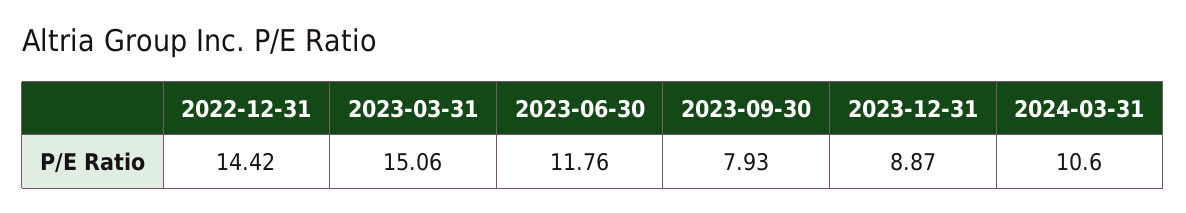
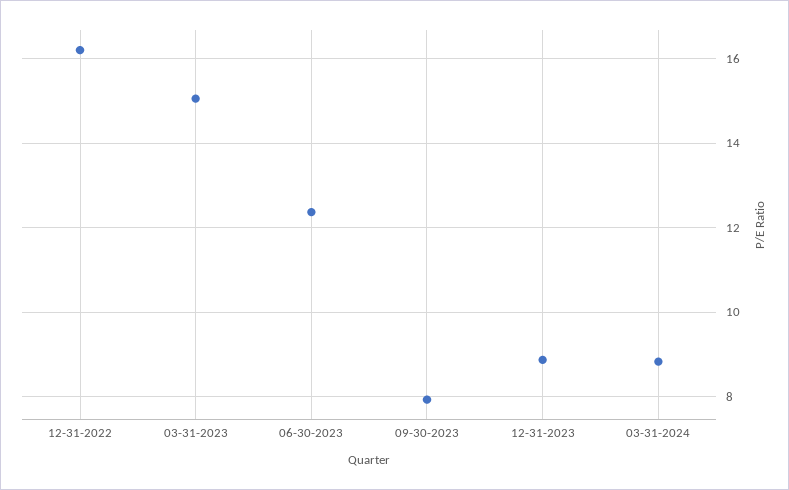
2022-12-31: 14.42 -> 16.2
2023-06-30: 11.76 -> 12.4
2024-03-31: 10.6 -> 8.8

